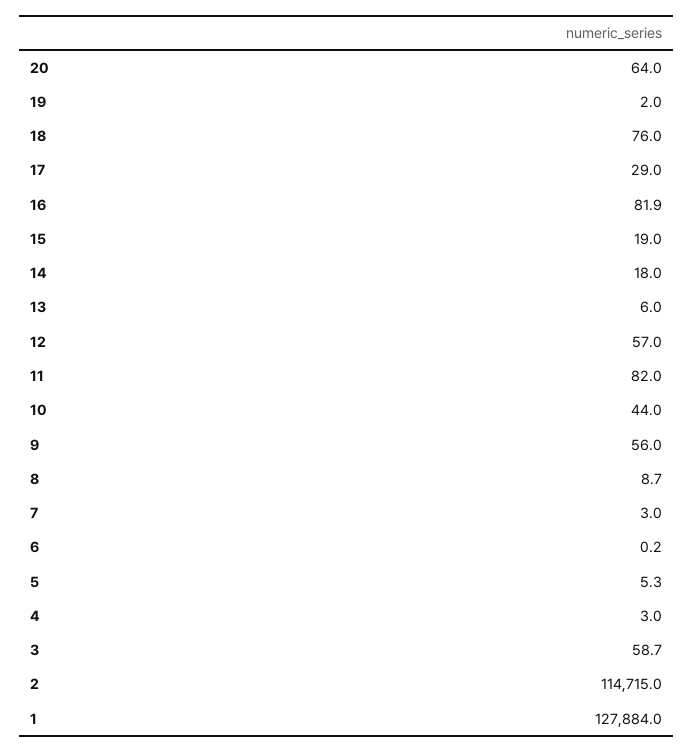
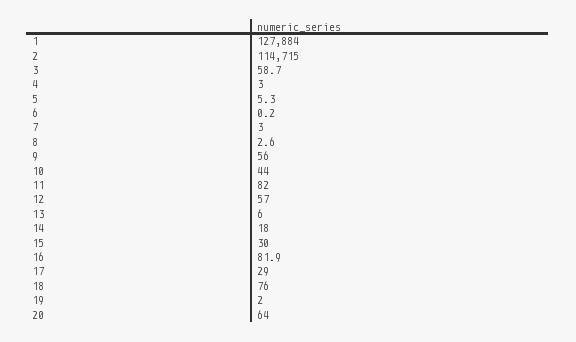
15: 19 -> 30
8: 8.7 -> 2.6

